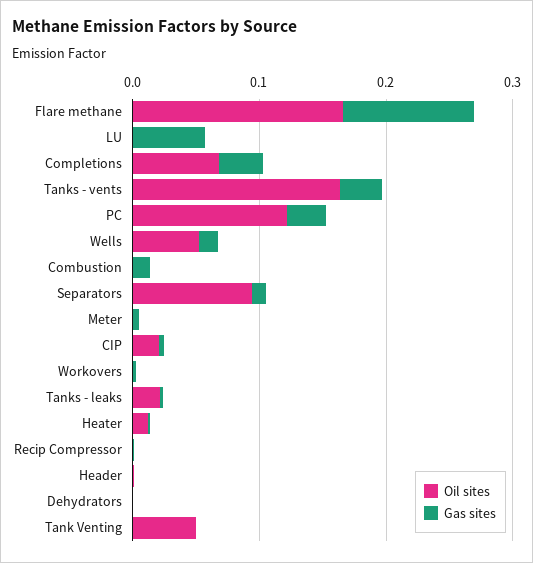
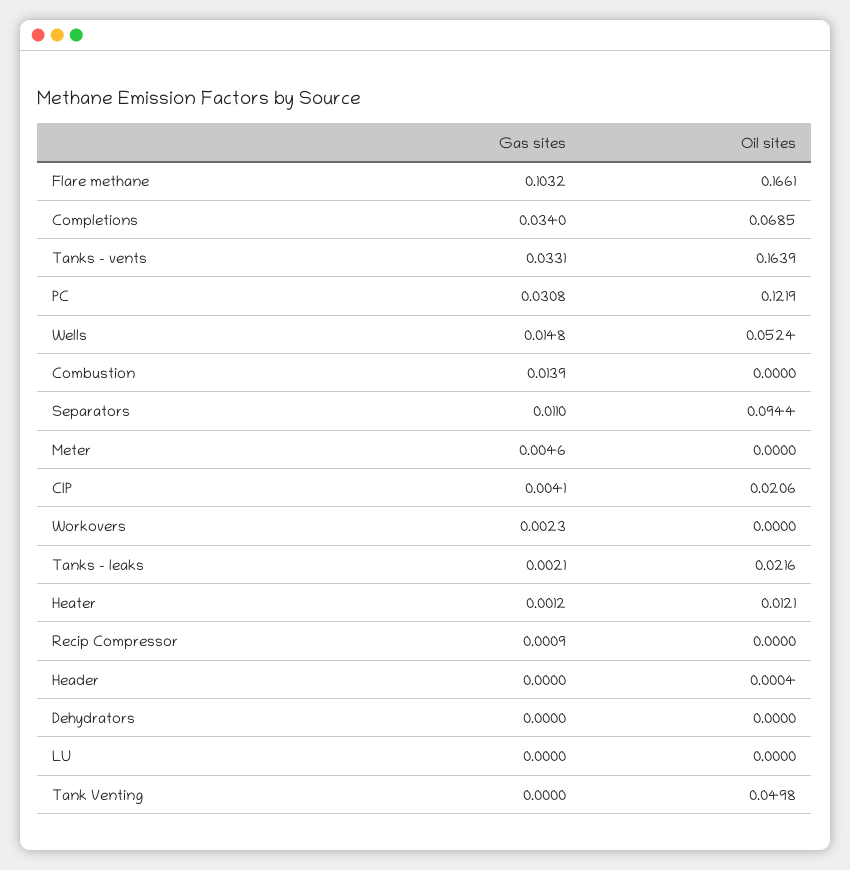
Gas sites, LU: 0.06 -> 0

